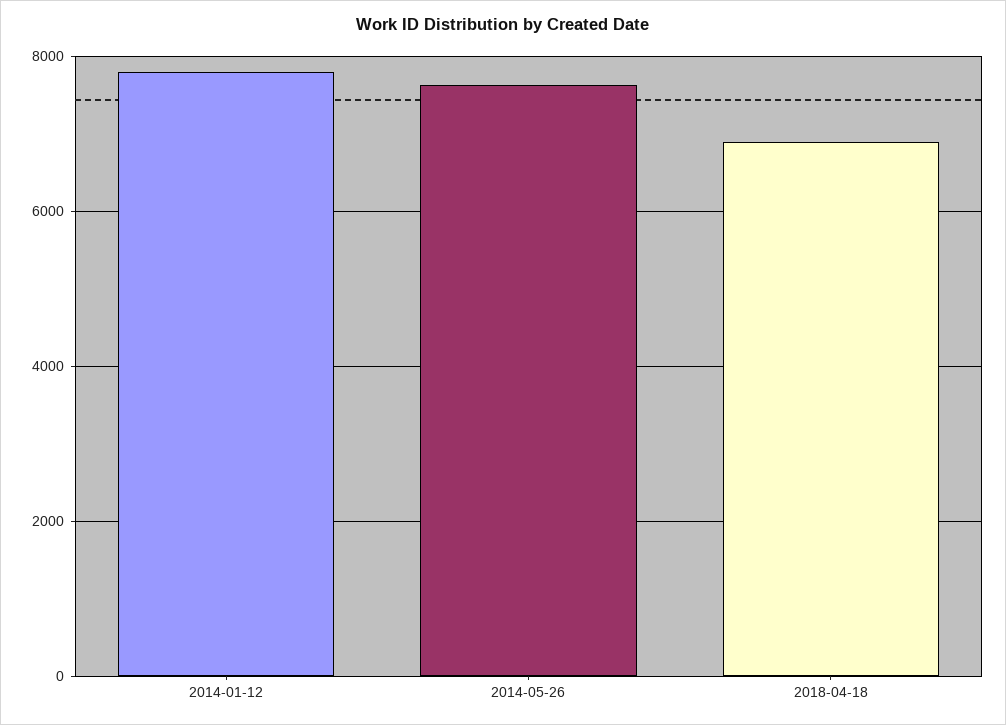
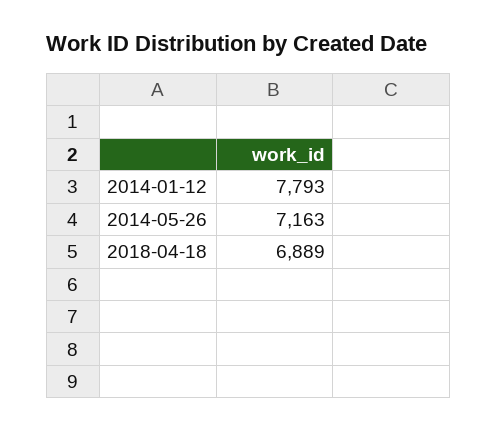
2014-05-26: 7600 -> 7163

